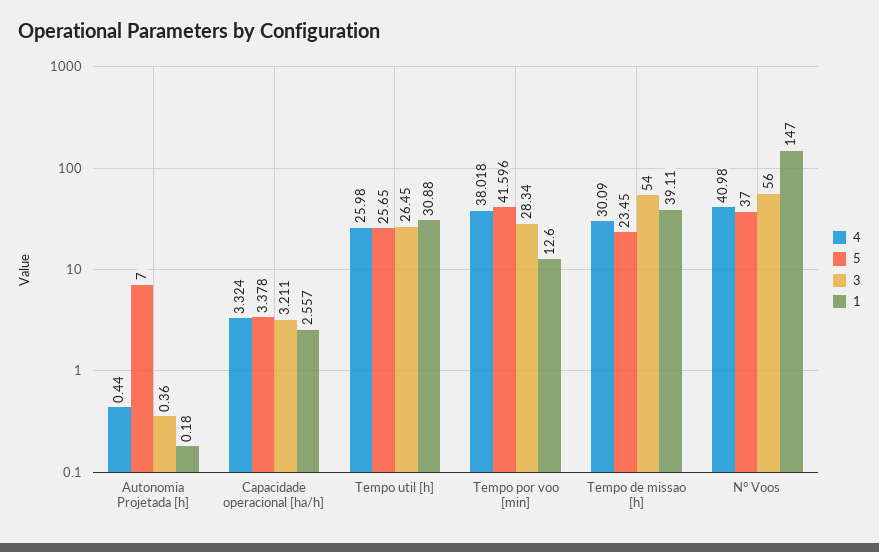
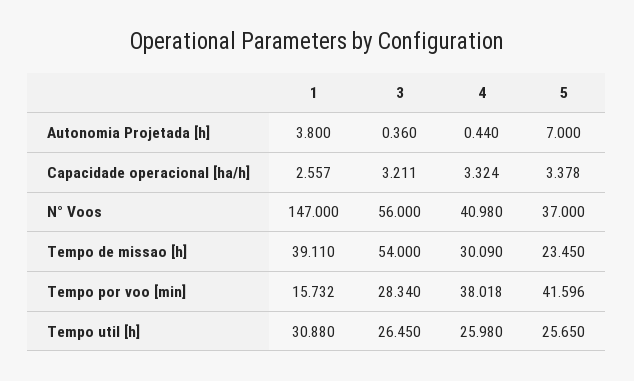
1, Autonomia Projetada [h]: 0.18 -> 3.8
1, Tempo por voo [min]: 12.6 -> 15.732

